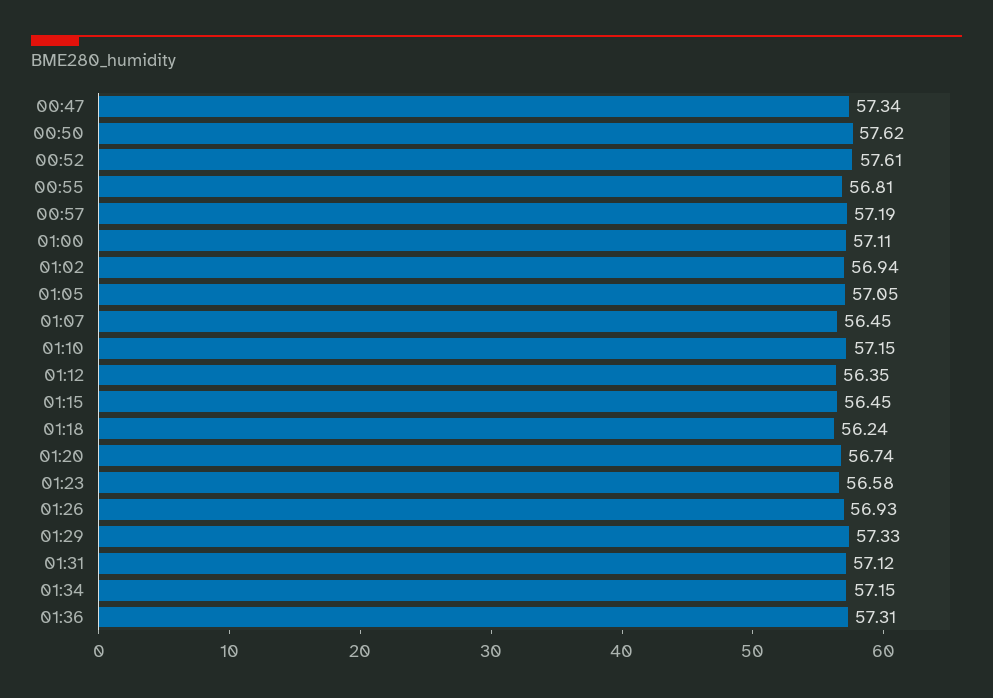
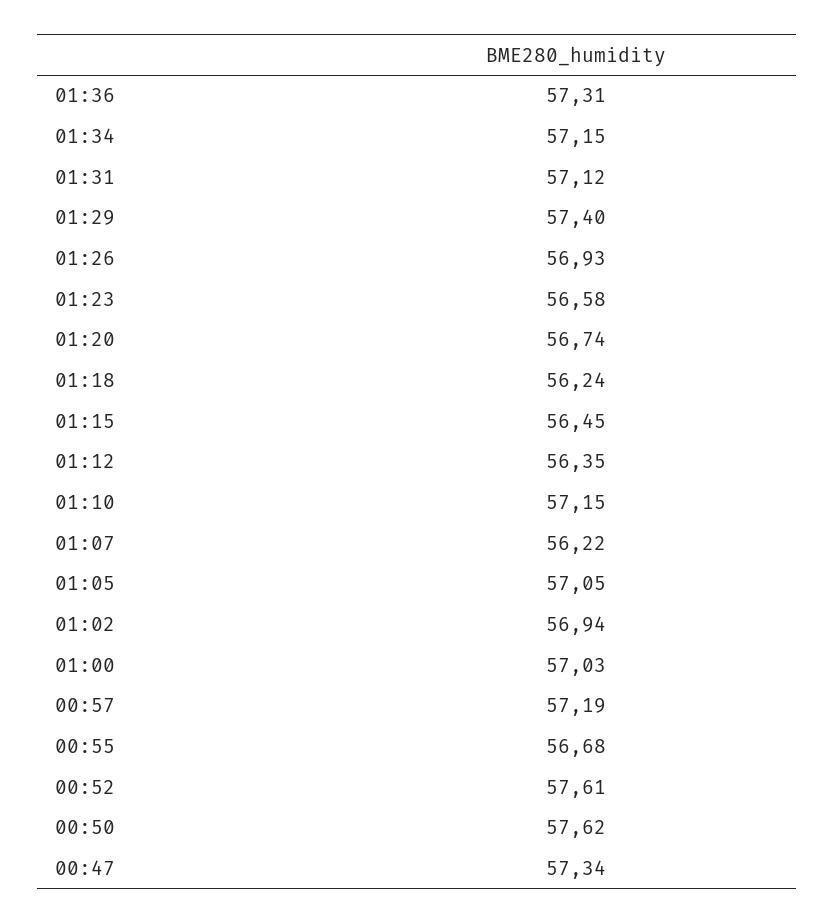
00:55: 56.81 -> 56.68
01:00: 57.11 -> 57.03
01:07: 56.45 -> 56.22
01:29: 57.33 -> 57.4

